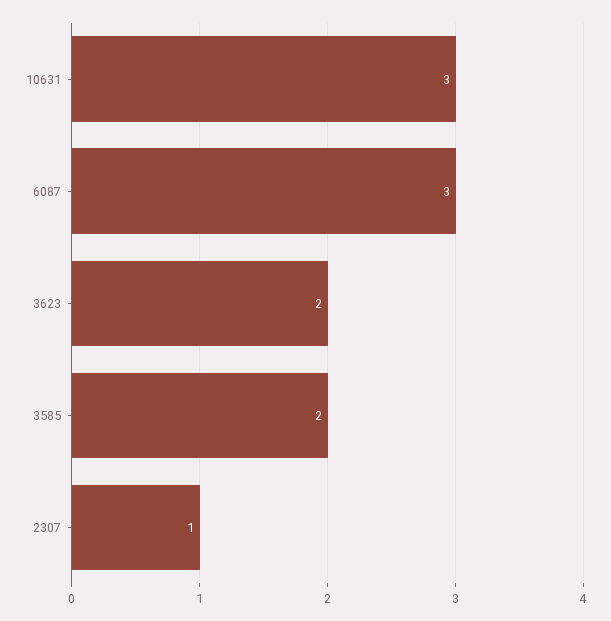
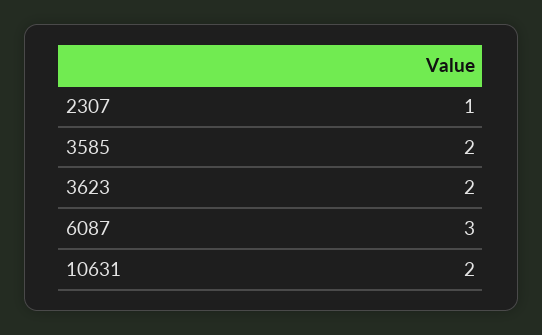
10631: 3 -> 2

